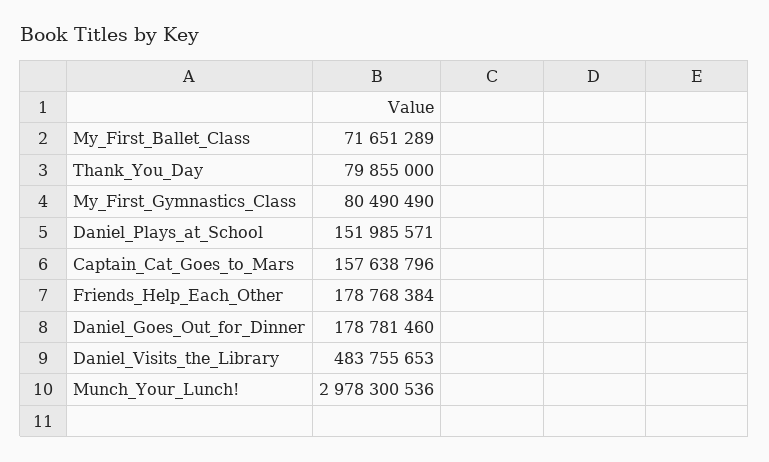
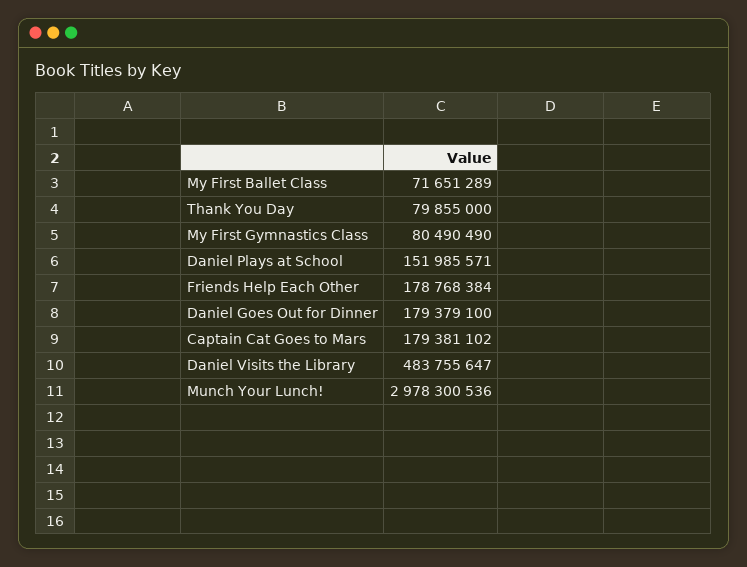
Captain_Cat_Goes_to_Mars: 157638796 -> 179381102
Daniel_Goes_Out_for_Dinner: 178781460 -> 179379100
Daniel_Visits_the_Library: 483755653 -> 483755647

